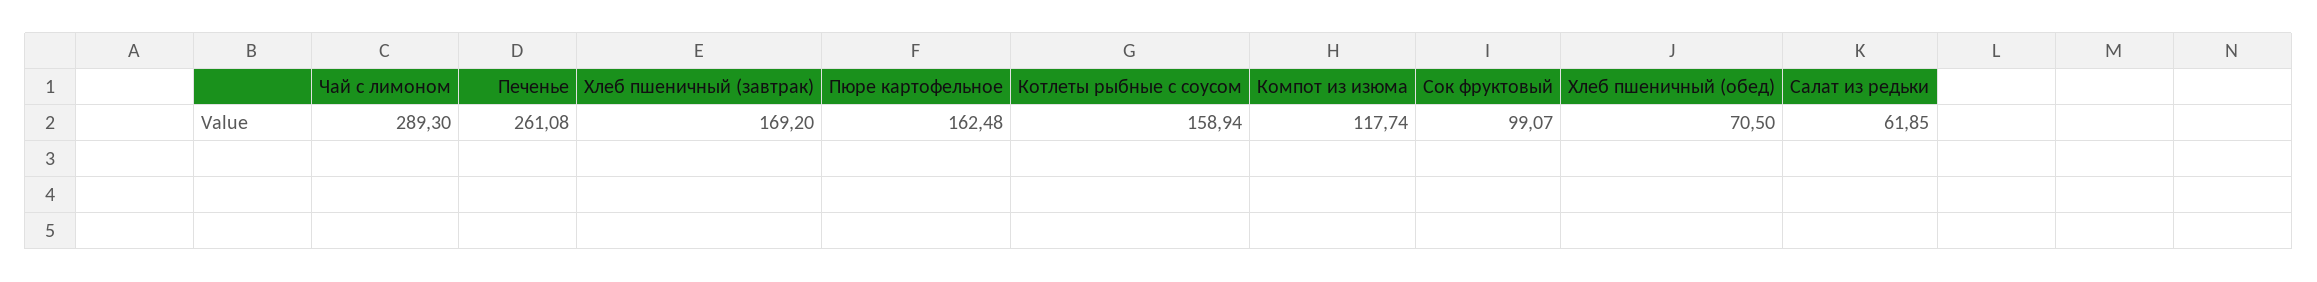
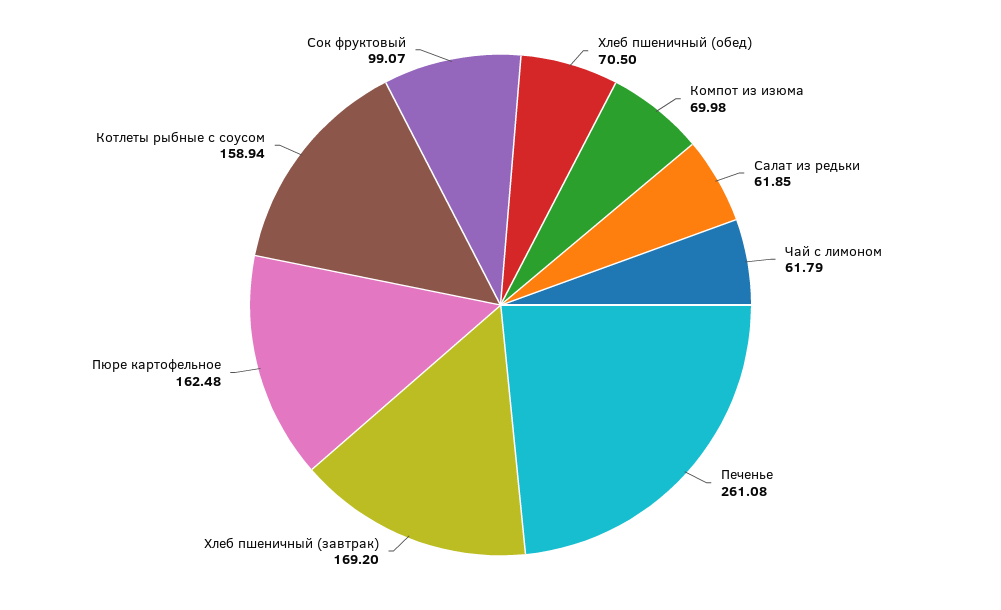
Чай с лимоном: 289.3 -> 61.79
Компот из изюма: 117.74 -> 69.98

